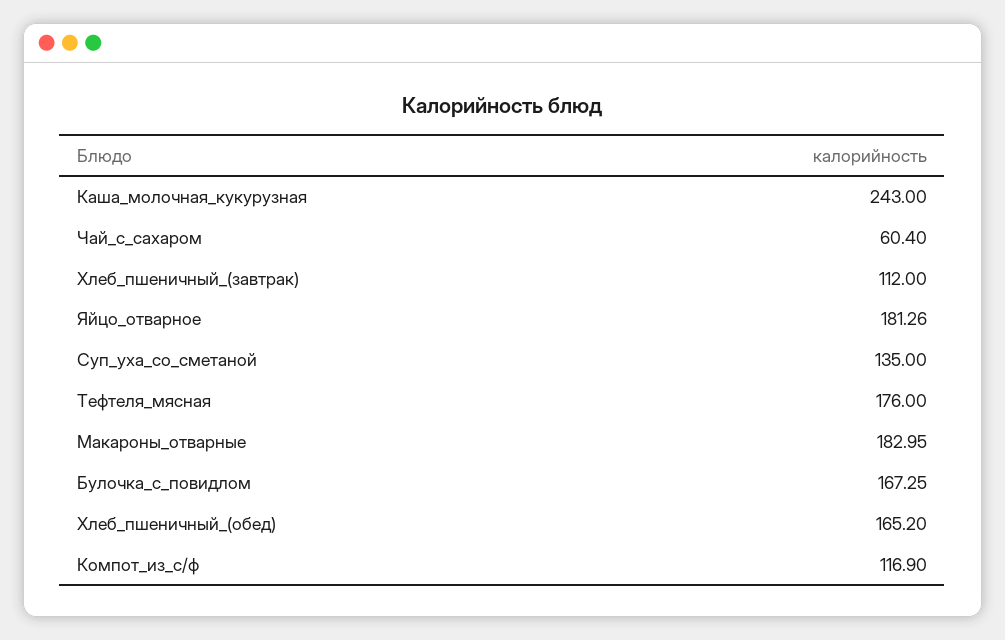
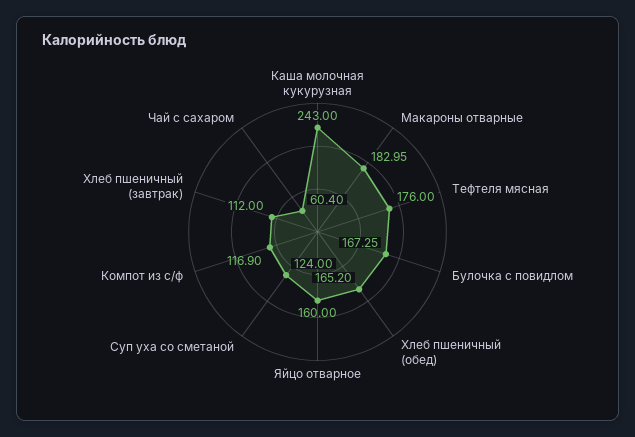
Яйцо_отварное: 181.26 -> 160
Суп_уха_со_сметаной: 135 -> 124

